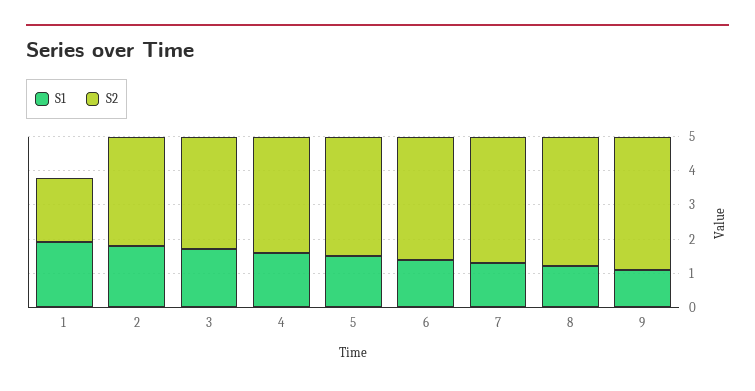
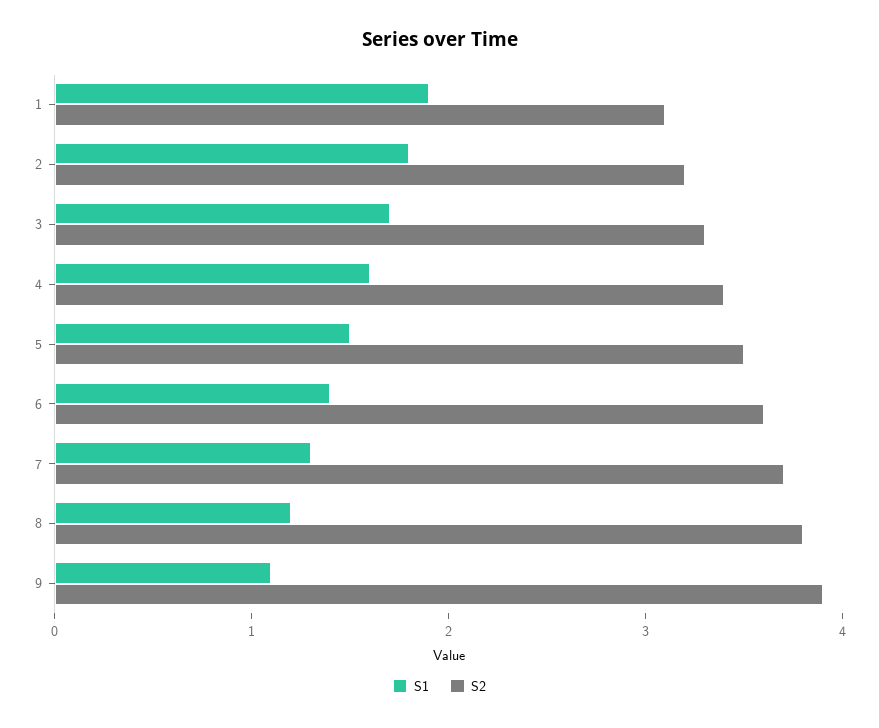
S2, 1: 2 -> 3.1

